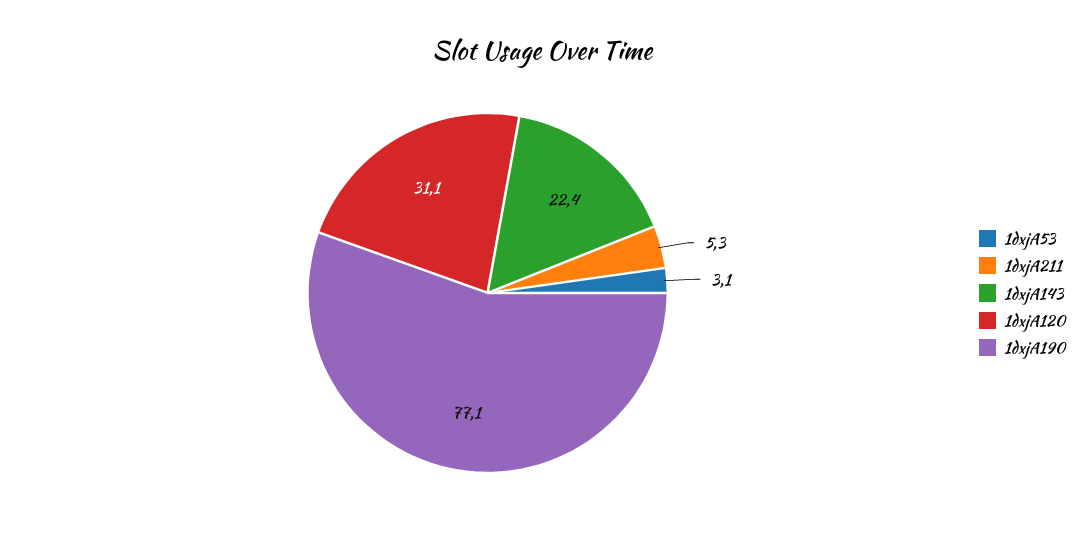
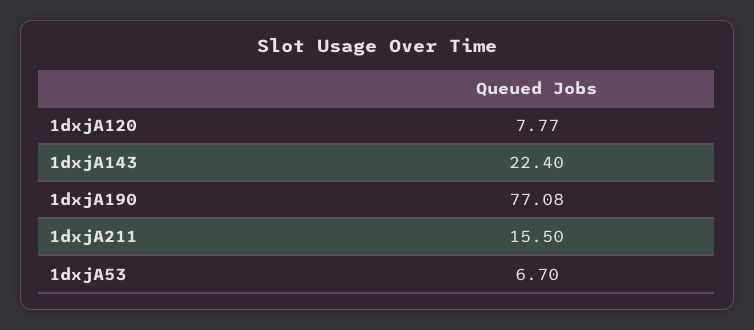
1dxjA53: 3.1 -> 6.7
1dxjA211: 5.3 -> 15.5
1dxjA120: 31.1 -> 7.77

